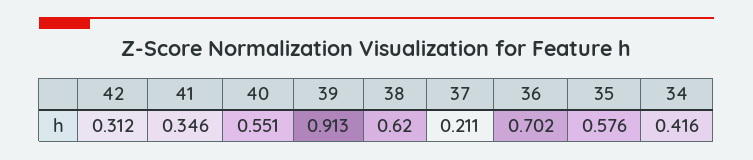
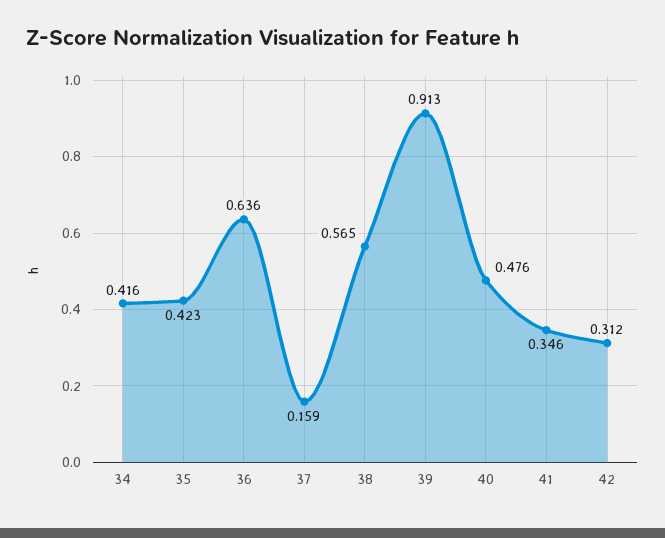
40: 0.551 -> 0.476
38: 0.62 -> 0.565
37: 0.211 -> 0.159
36: 0.702 -> 0.636
35: 0.576 -> 0.423

